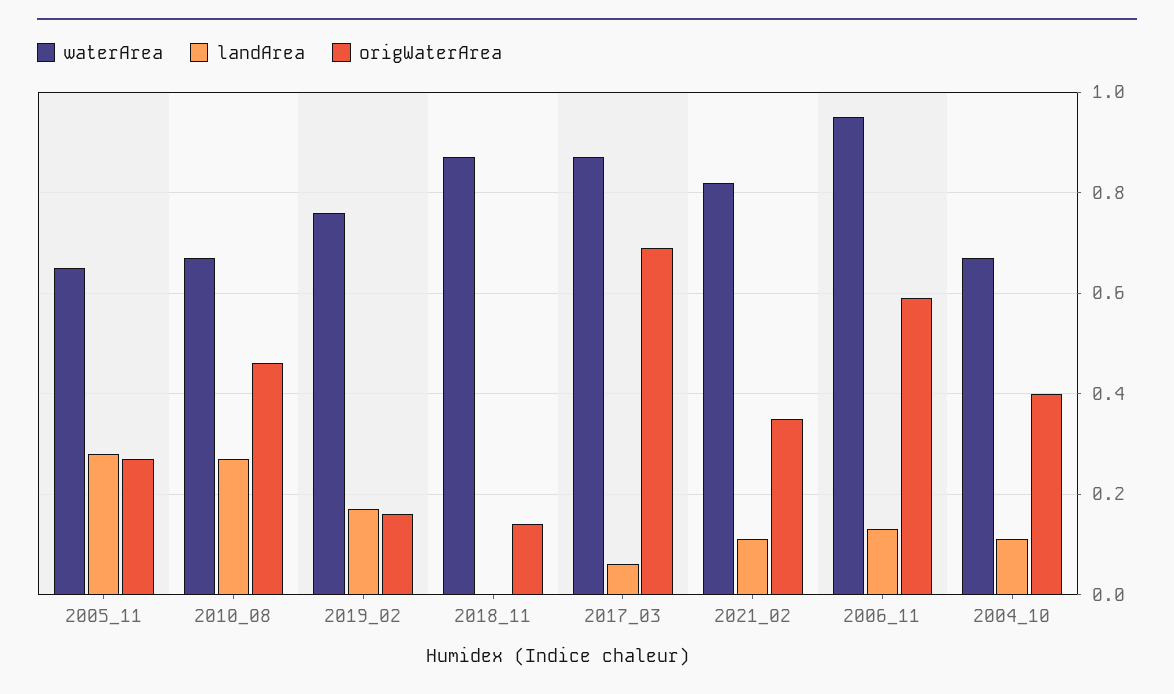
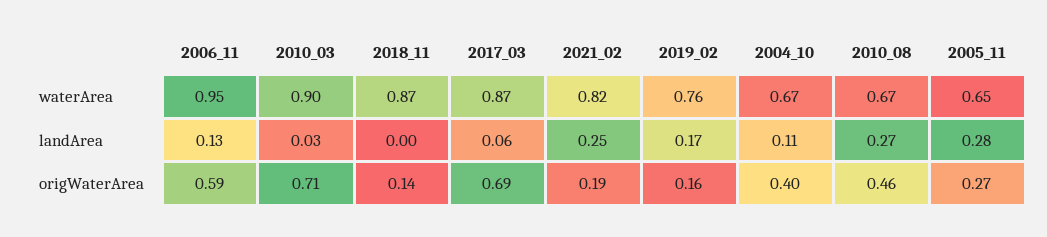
landArea, 2021_02: 0.1 -> 0.25
origWaterArea, 2021_02: 0.35 -> 0.19
waterArea, 2010_03: none -> 0.9
landArea, 2010_03: none -> 0.03
origWaterArea, 2010_03: none -> 0.71

